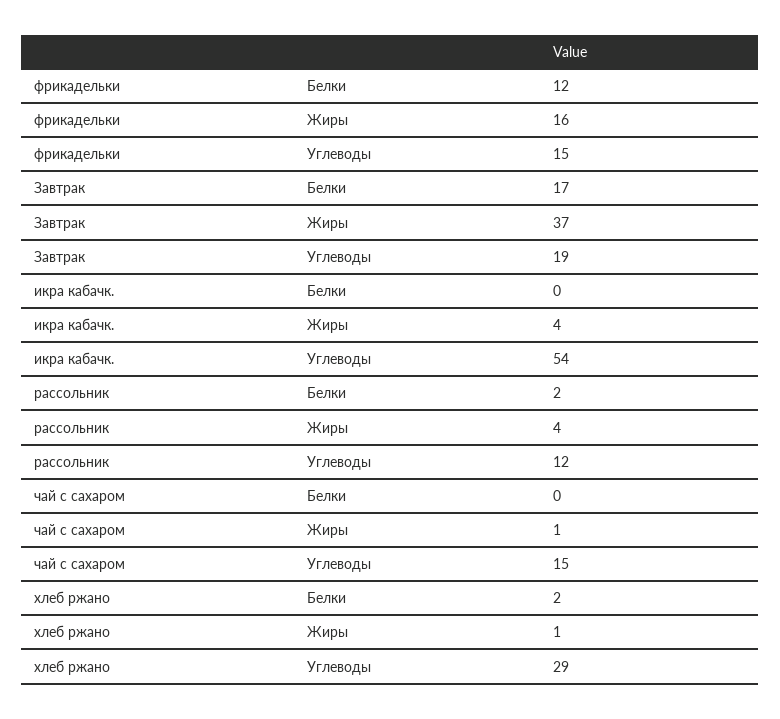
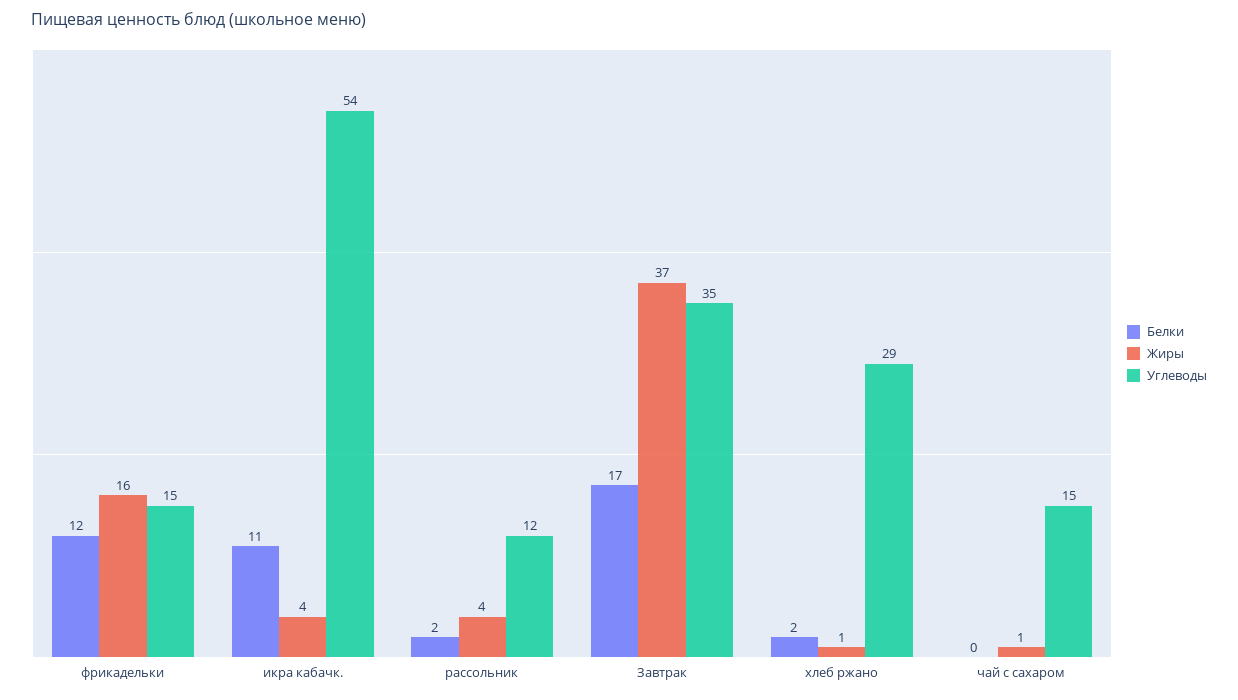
Углеводы, Завтрак: 19 -> 35
Белки, икра кабачк.: 0 -> 11

